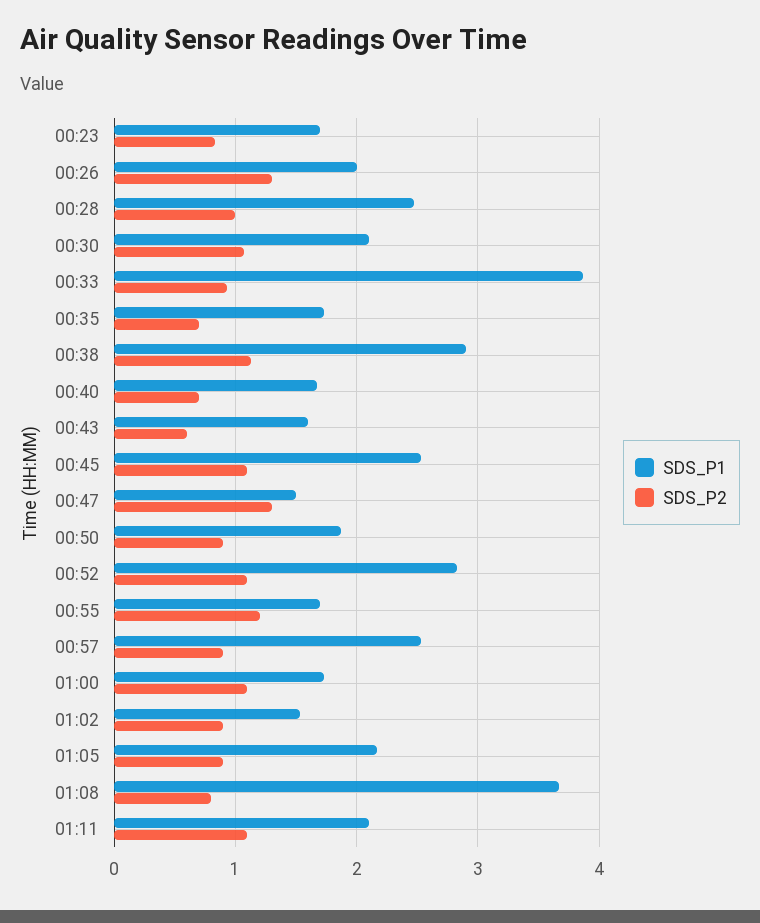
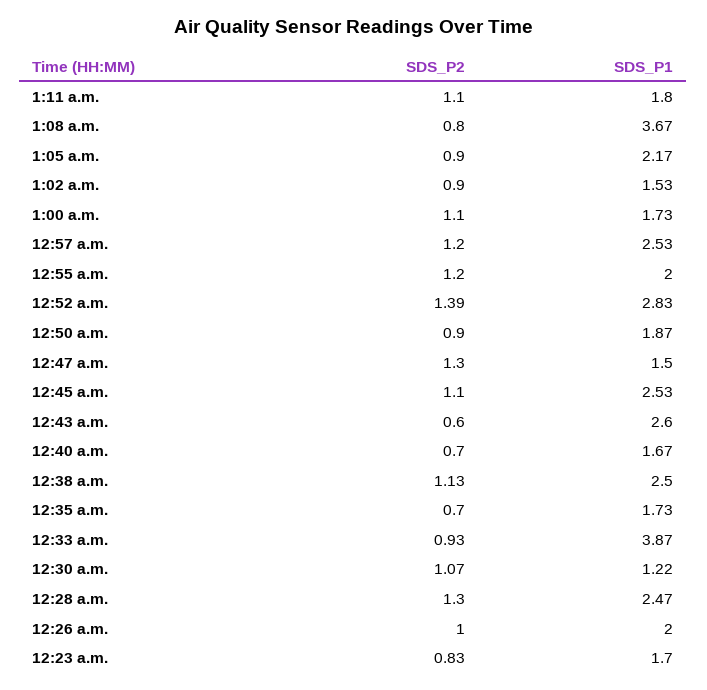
SDS_P2, 00:26: 1.3 -> 1
SDS_P2, 00:28: 1 -> 1.3
SDS_P1, 00:30: 2.1 -> 1.22
SDS_P1, 00:38: 2.9 -> 2.5
SDS_P1, 00:43: 1.6 -> 2.6
SDS_P2, 00:52: 1.1 -> 1.39
SDS_P1, 00:55: 1.7 -> 2
SDS_P2, 00:57: 0.9 -> 1.2
SDS_P1, 01:11: 2.1 -> 1.8

